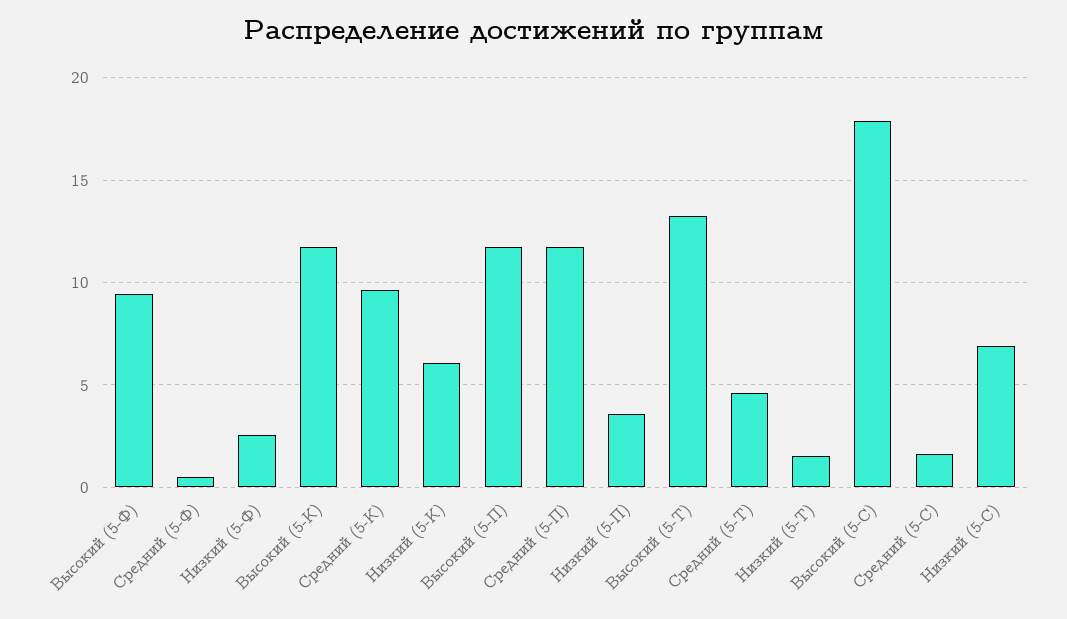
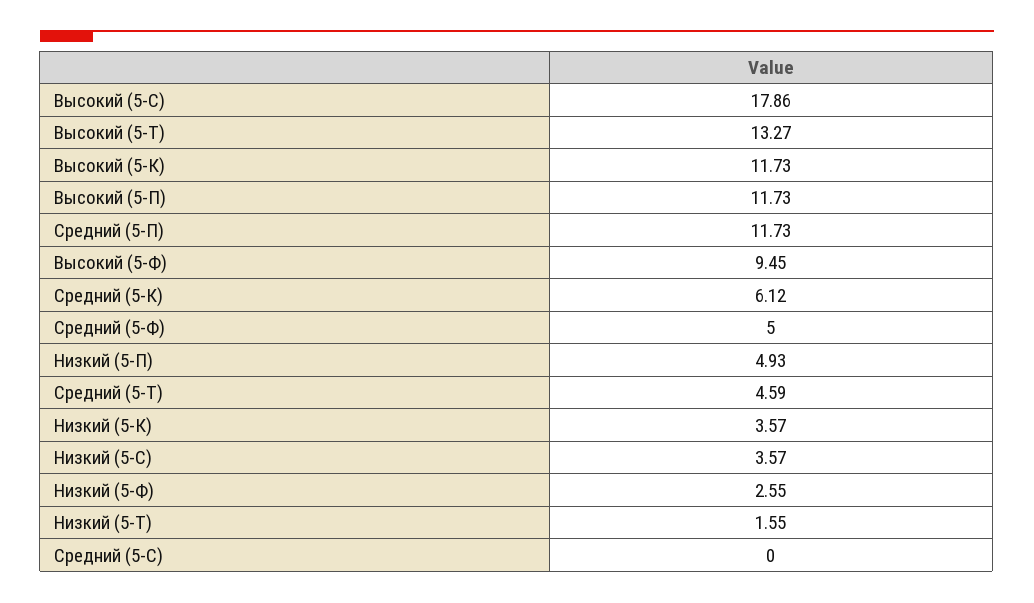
Средний (5-Ф): 0.5 -> 5
Средний (5-К): 9.5 -> 6.12
Низкий (5-К): 6 -> 3.57
Низкий (5-П): 3.5 -> 4.93
Средний (5-С): 1.5 -> 0
Низкий (5-С): 7 -> 3.57

